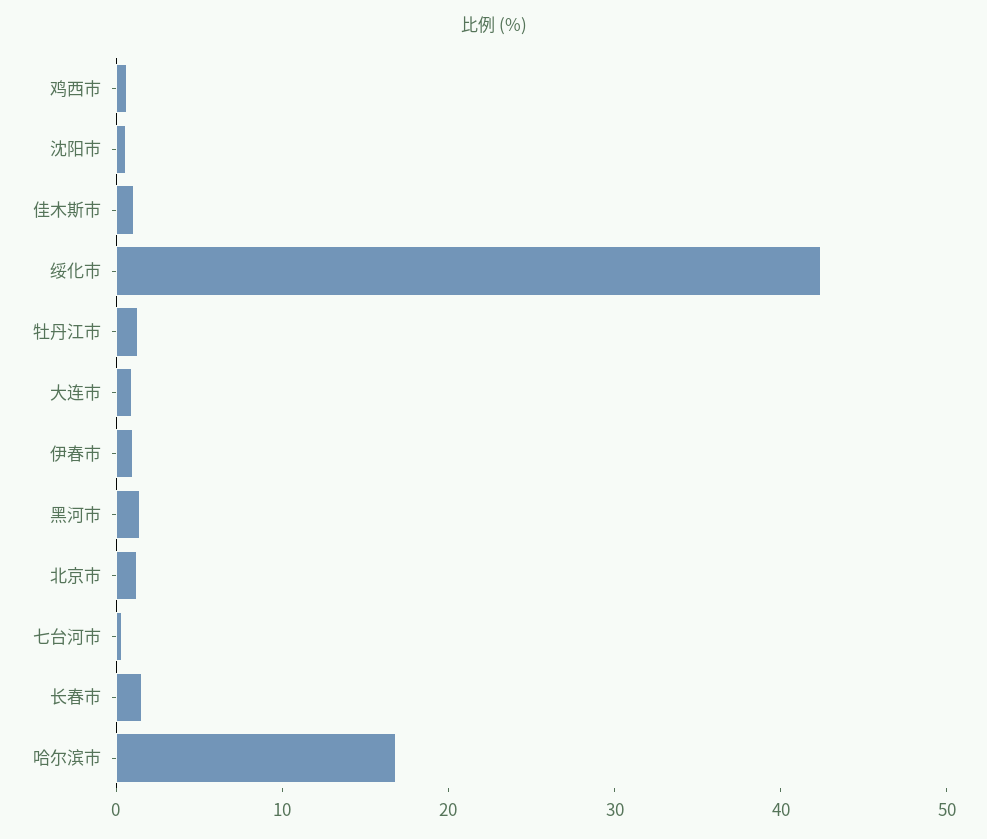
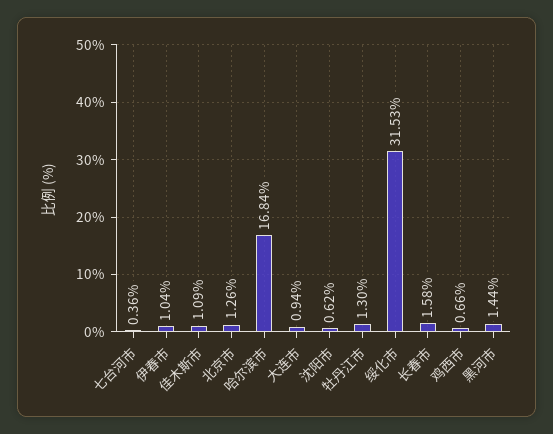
绥化市: 42 -> 31.53

